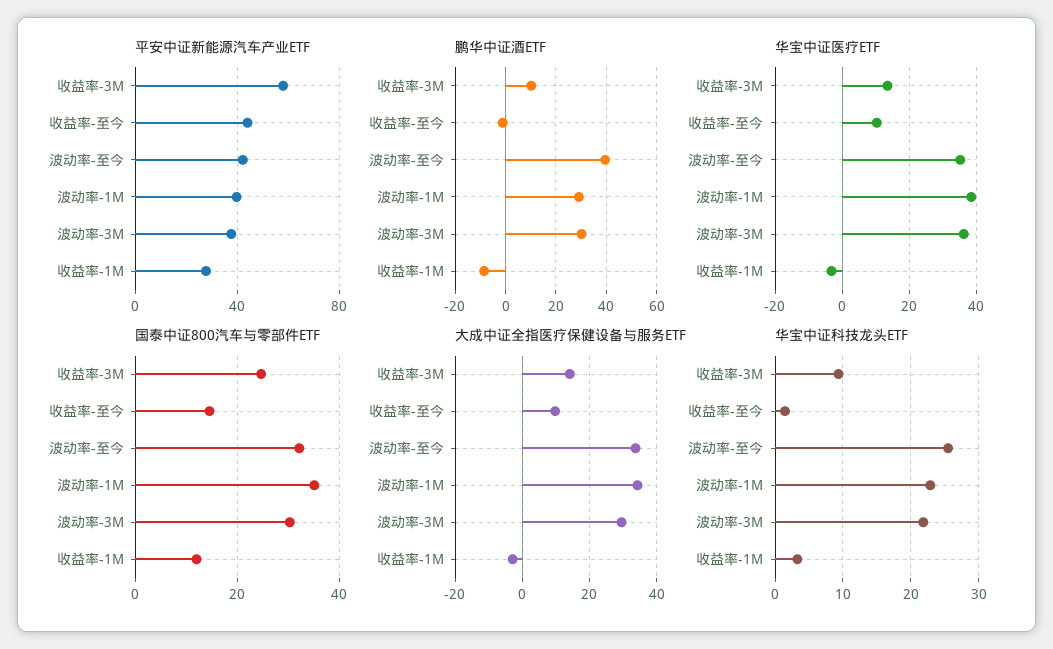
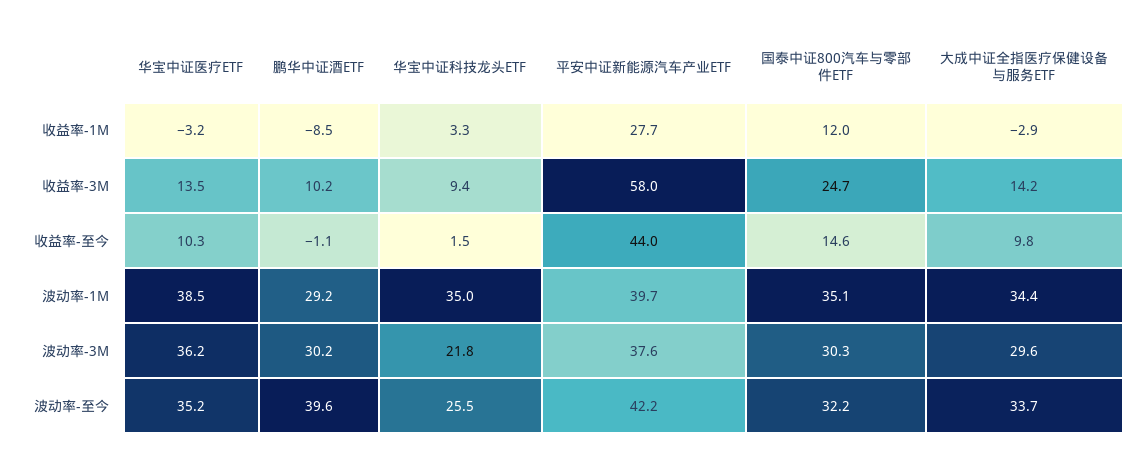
华宝中证科技龙头ETF, 波动率-1M: 23 -> 35

